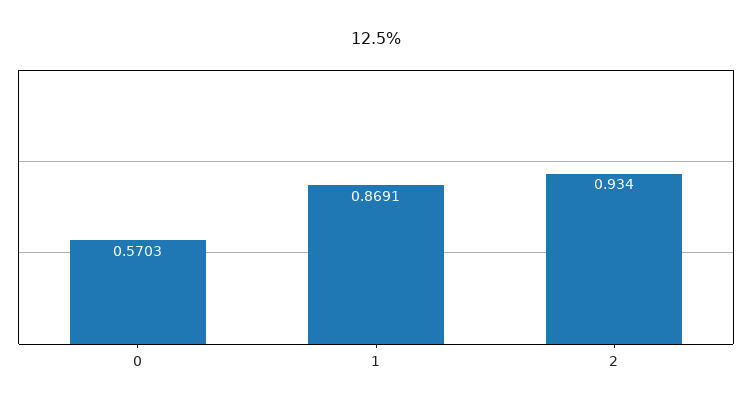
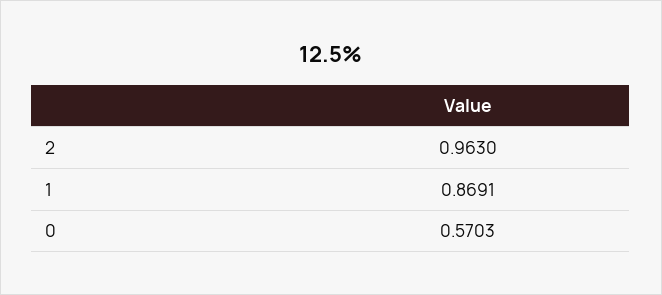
2: 0.934 -> 0.963

